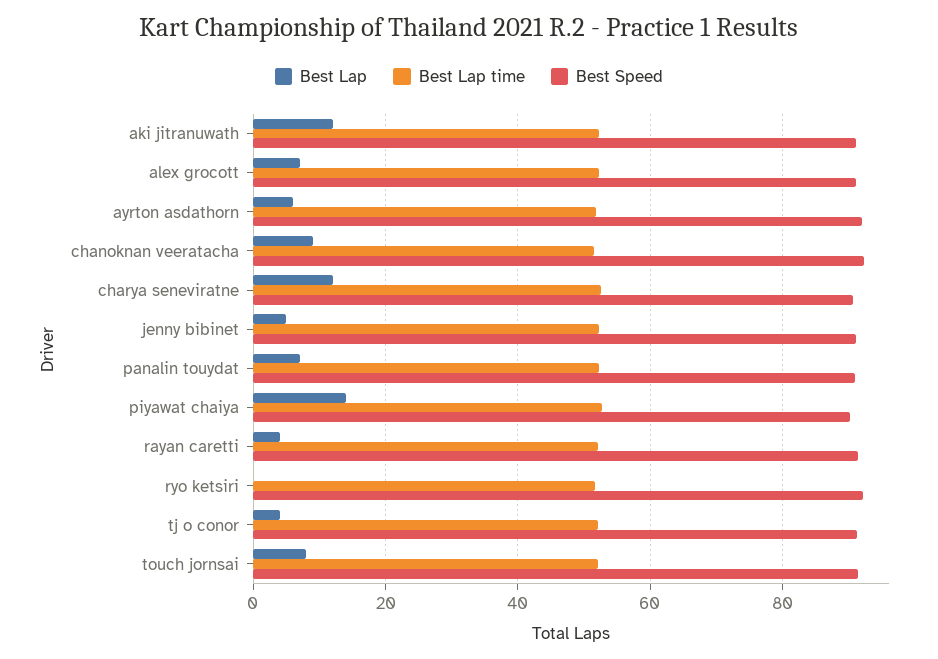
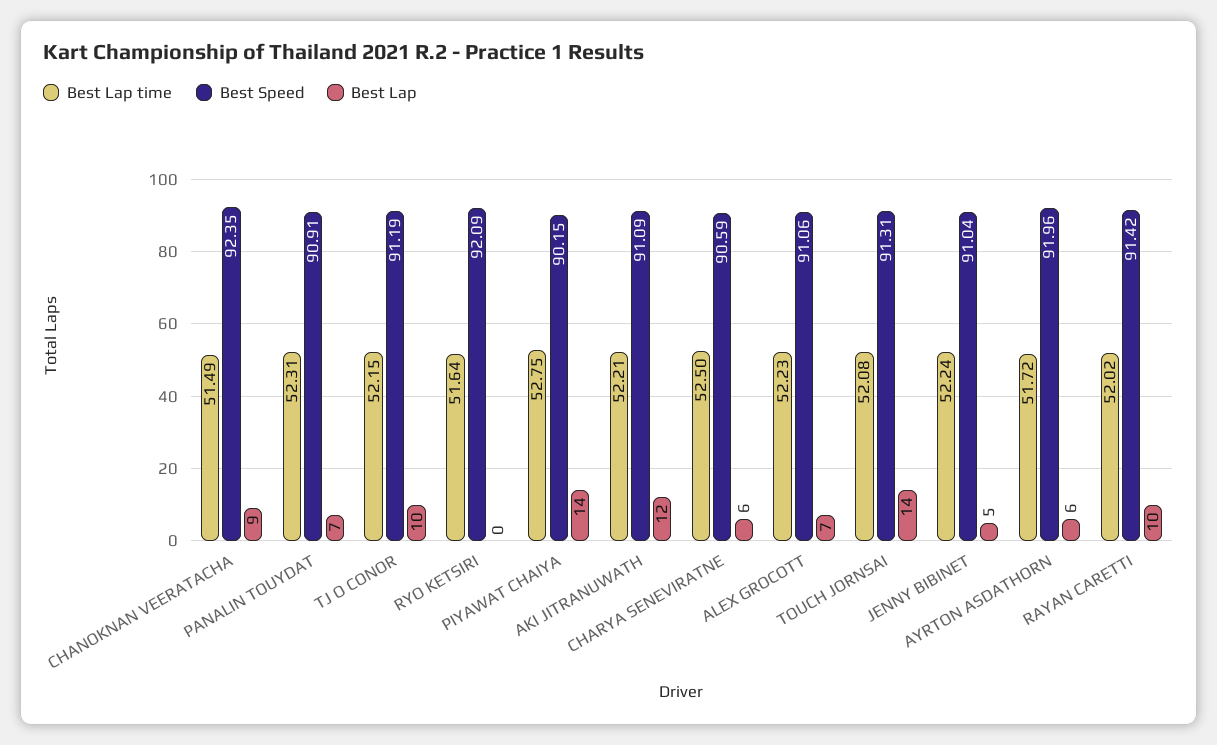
Best Lap, charya seneviratne: 12 -> 6
Best Lap, rayan caretti: 4 -> 10
Best Lap, tj o conor: 4 -> 10
Best Lap, touch jornsai: 8 -> 14

